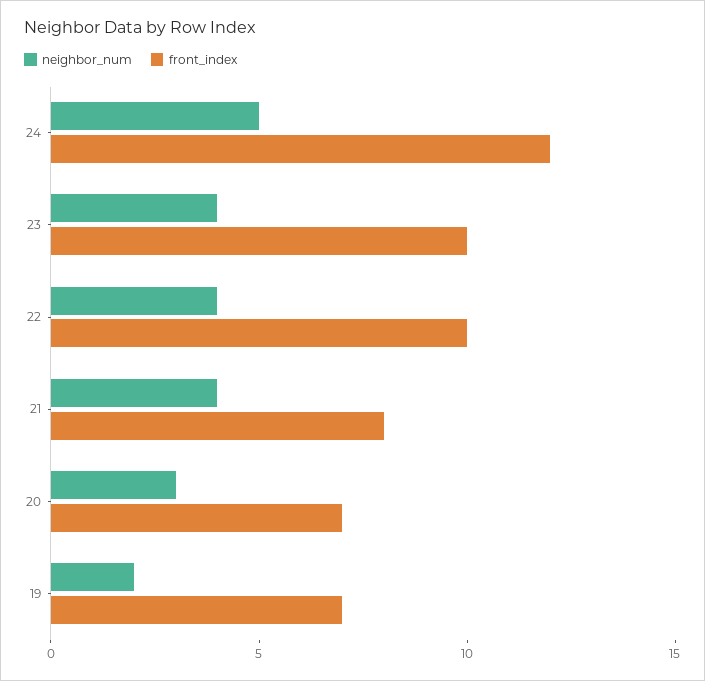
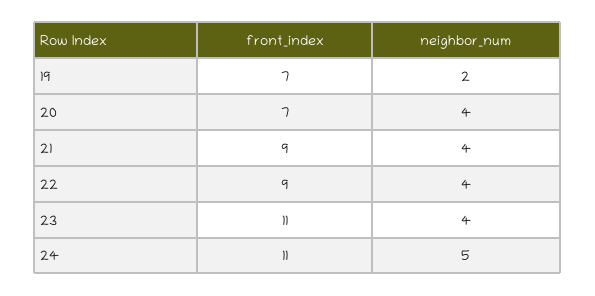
front_index, 24: 12 -> 11
front_index, 23: 10 -> 11
front_index, 22: 10 -> 9
front_index, 21: 8 -> 9
neighbor_num, 20: 3 -> 4

